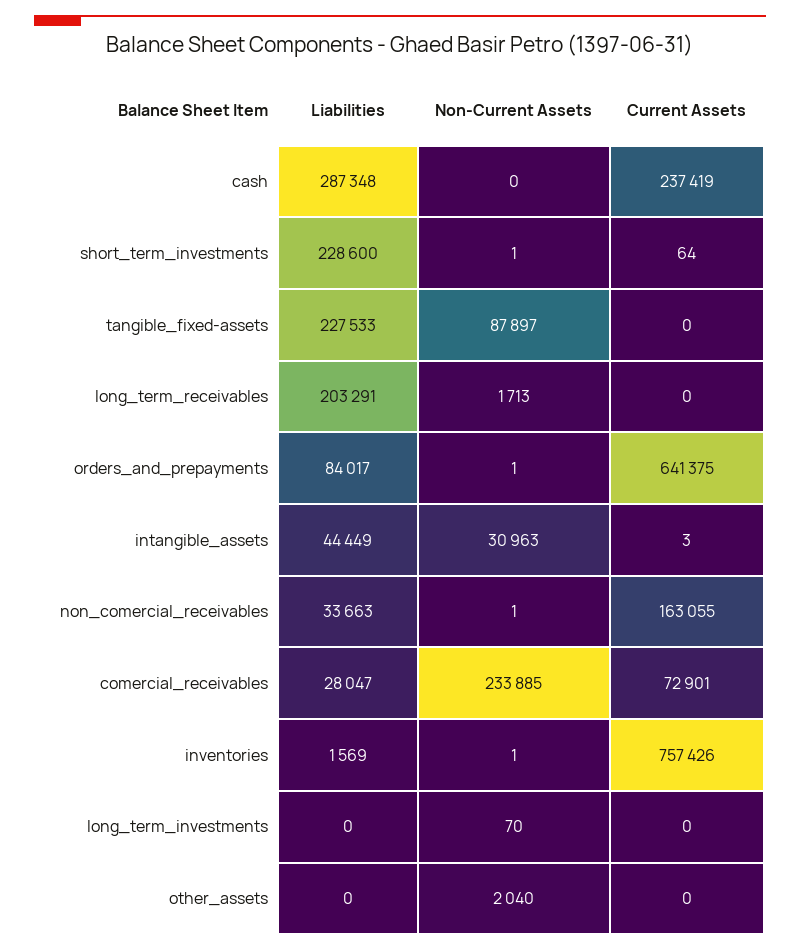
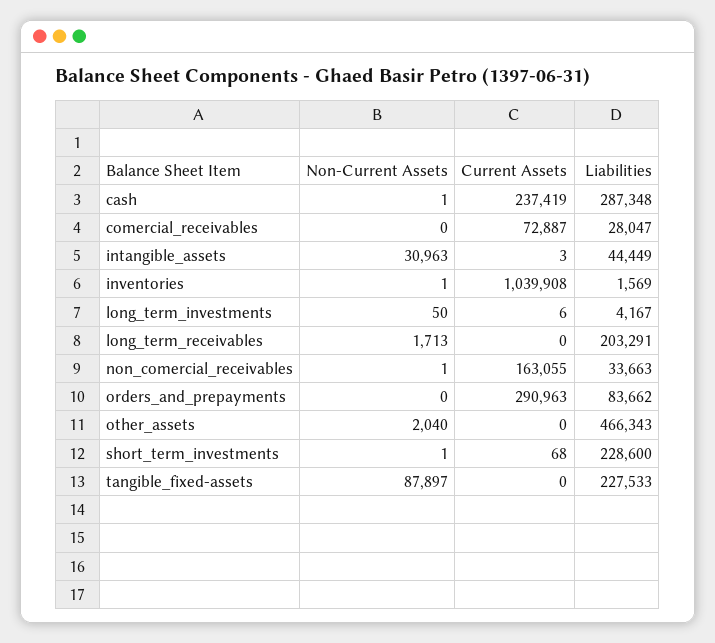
Non-Current Assets, cash: 0 -> 1
Current Assets, short_term_investments: 64 -> 68
Liabilities, orders_and_prepayments: 84017 -> 83662
Non-Current Assets, orders_and_prepayments: 1 -> 0
Current Assets, orders_and_prepayments: 641375 -> 290963
Non-Current Assets, comercial_receivables: 233885 -> 0
Current Assets, comercial_receivables: 72901 -> 72887
Current Assets, inventories: 757426 -> 1039908
Liabilities, long_term_investments: 0 -> 4167
Non-Current Assets, long_term_investments: 70 -> 50
Current Assets, long_term_investments: 0 -> 6
Liabilities, other_assets: 0 -> 466343

